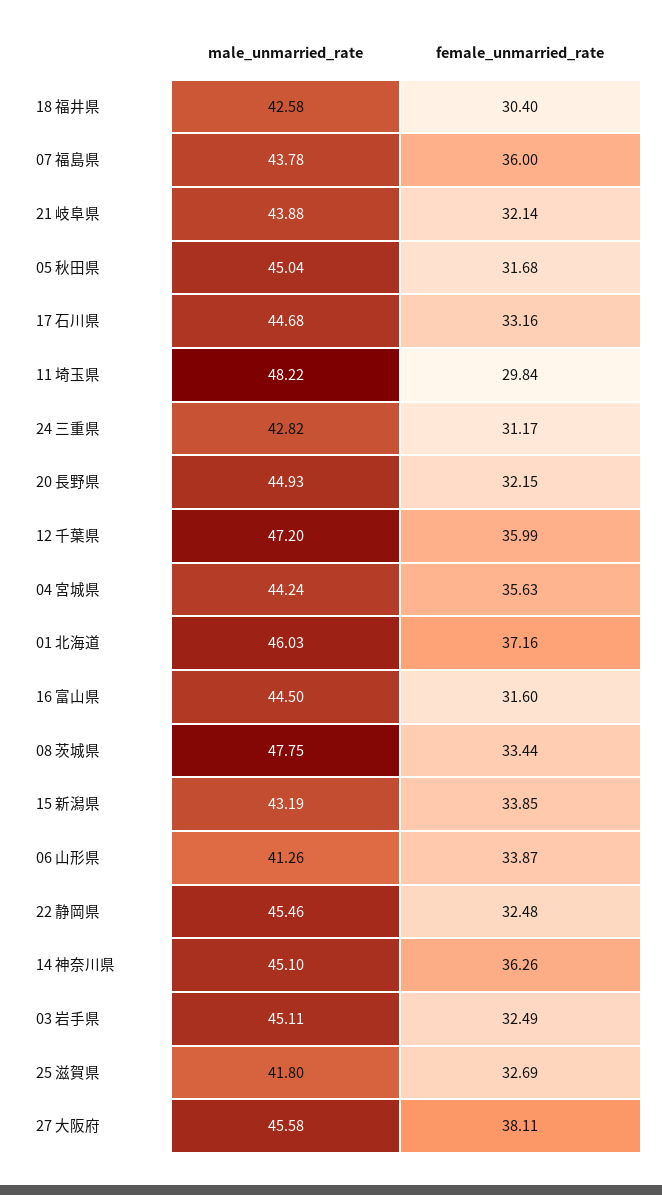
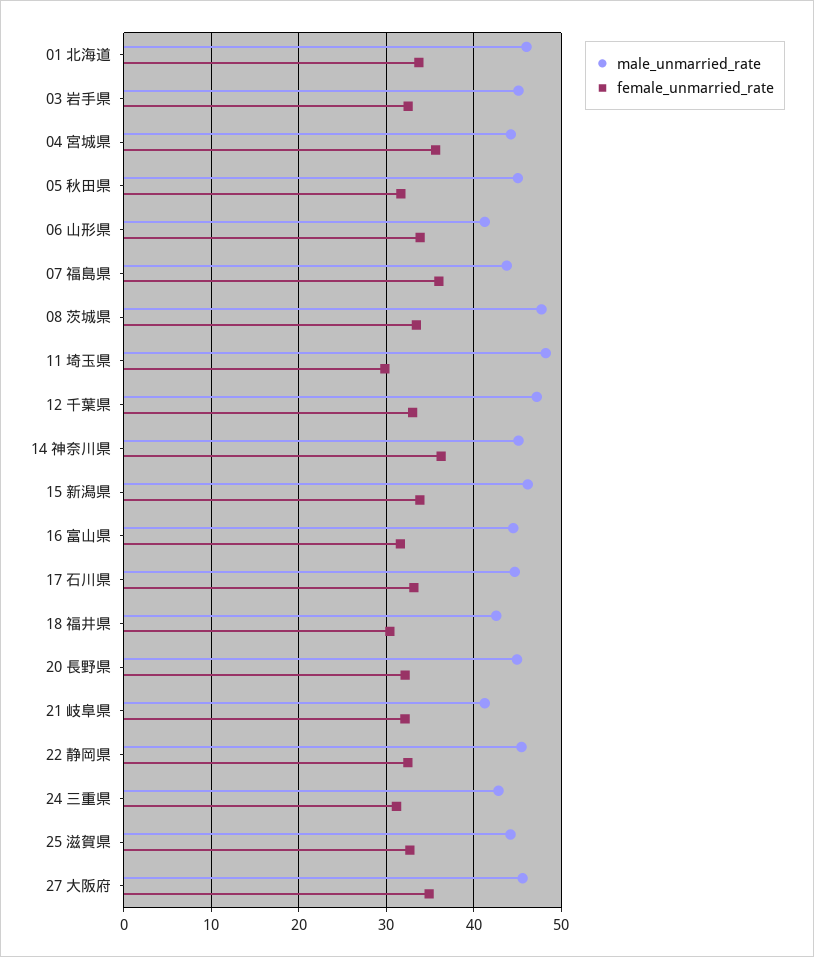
male_unmarried_rate, 21 岐阜県: 43.88 -> 41
female_unmarried_rate, 12 千葉県: 35.99 -> 33
female_unmarried_rate, 01 北海道: 37.16 -> 34
male_unmarried_rate, 15 新潟県: 43.19 -> 46
male_unmarried_rate, 25 滋賀県: 41.8 -> 44
female_unmarried_rate, 27 大阪府: 38.11 -> 35

